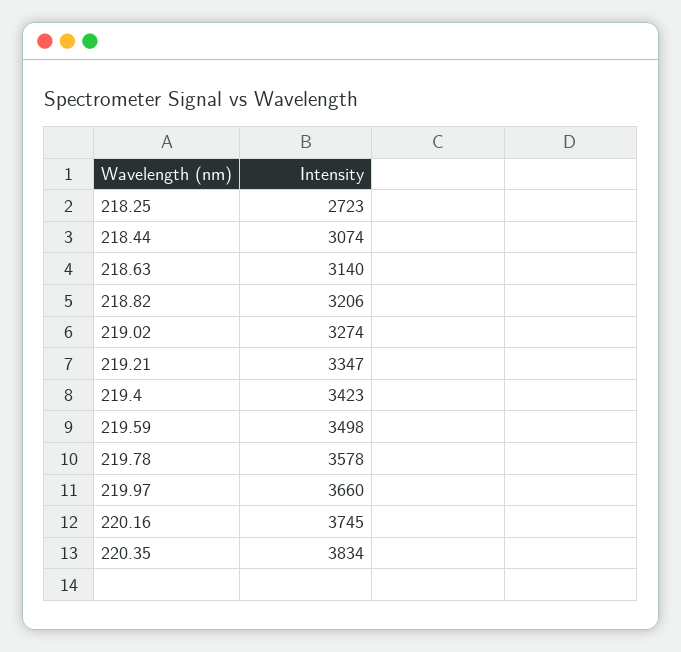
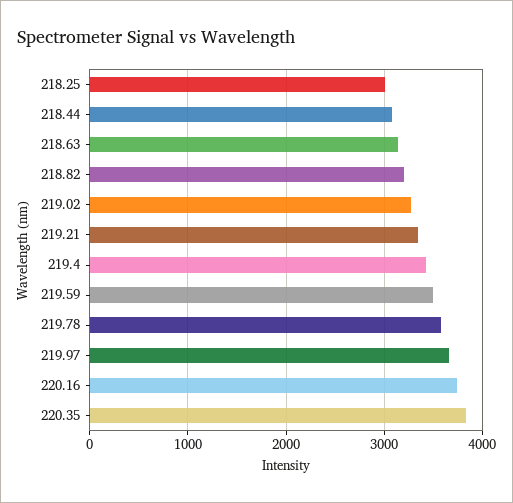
218.25: 2723 -> 3000

